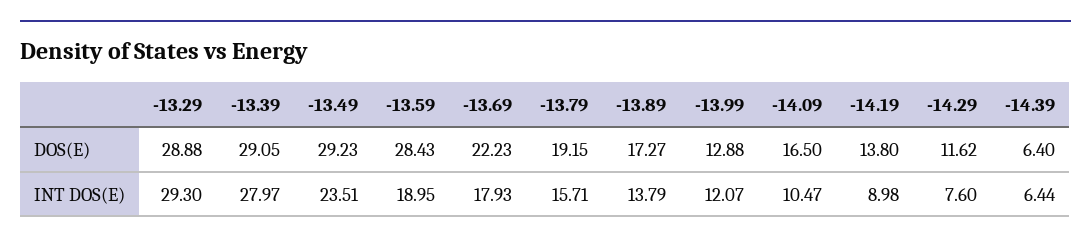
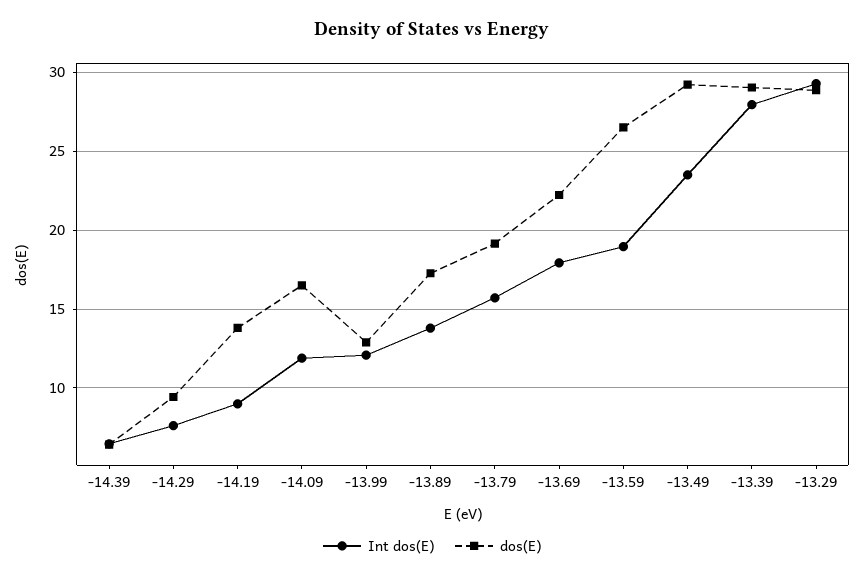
DOS(E), -13.59: 28.43 -> 26.5
DOS(E), -14.29: 11.62 -> 9.5
INT DOS(E), -14.09: 10.47 -> 12

